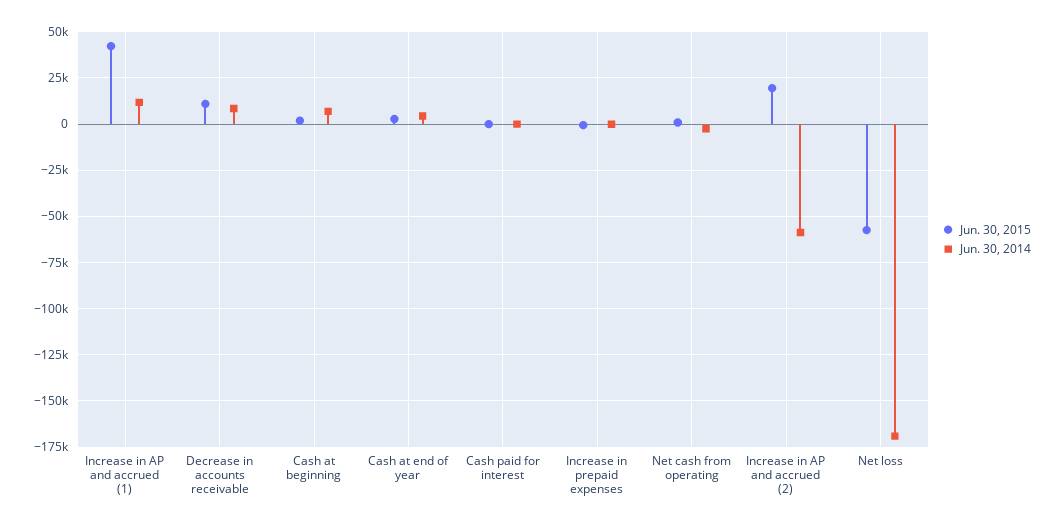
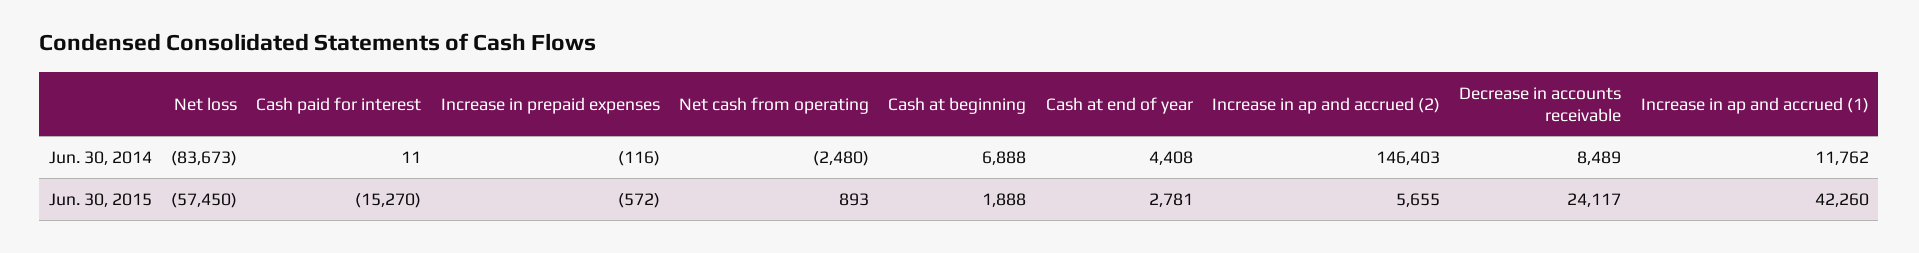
Jun. 30, 2015, Decrease in accounts receivable: 10000 -> 24117
Jun. 30, 2015, Cash paid for interest: 0 -> -15270
Jun. 30, 2015, Increase in AP and accrued (2): 20000 -> 5655
Jun. 30, 2014, Increase in AP and accrued (2): -60000 -> 146403
Jun. 30, 2014, Net loss: -170000 -> -83673

